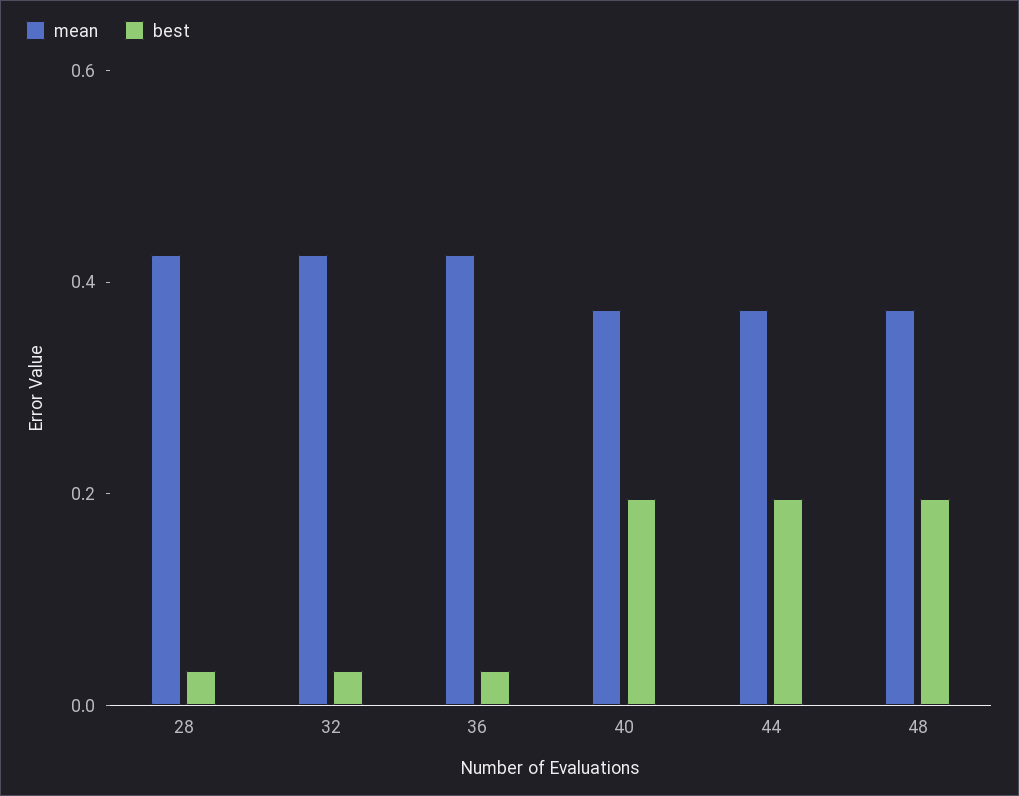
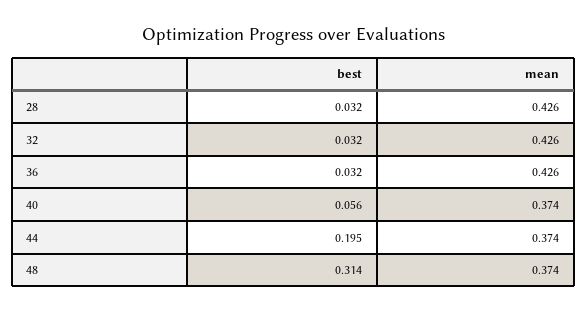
best, 40: 0.2 -> 0.056
best, 48: 0.2 -> 0.314

